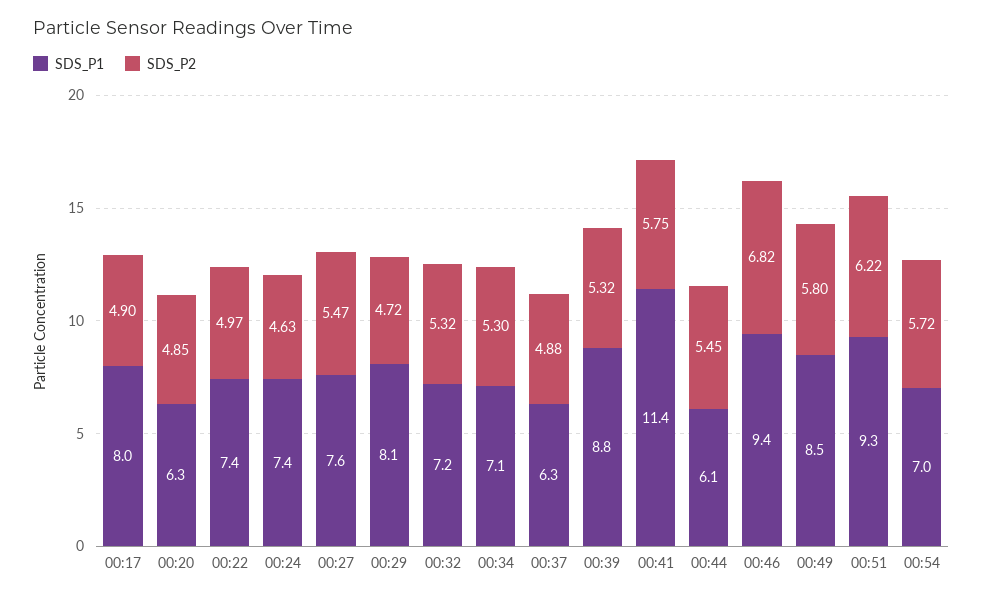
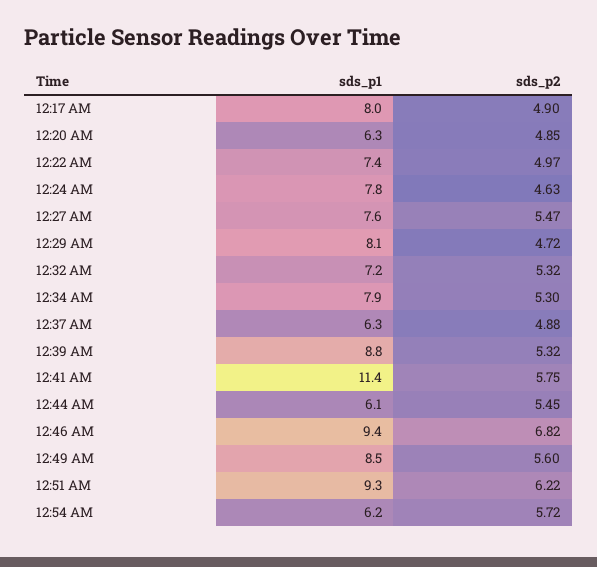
SDS_P1, 00:24: 7.4 -> 7.8
SDS_P1, 00:34: 7.1 -> 7.9
SDS_P2, 00:49: 5.8 -> 5.6
SDS_P1, 00:54: 7 -> 6.2

